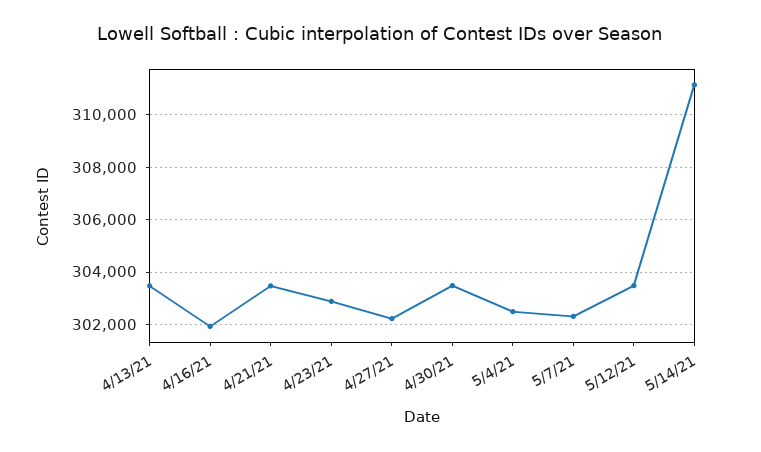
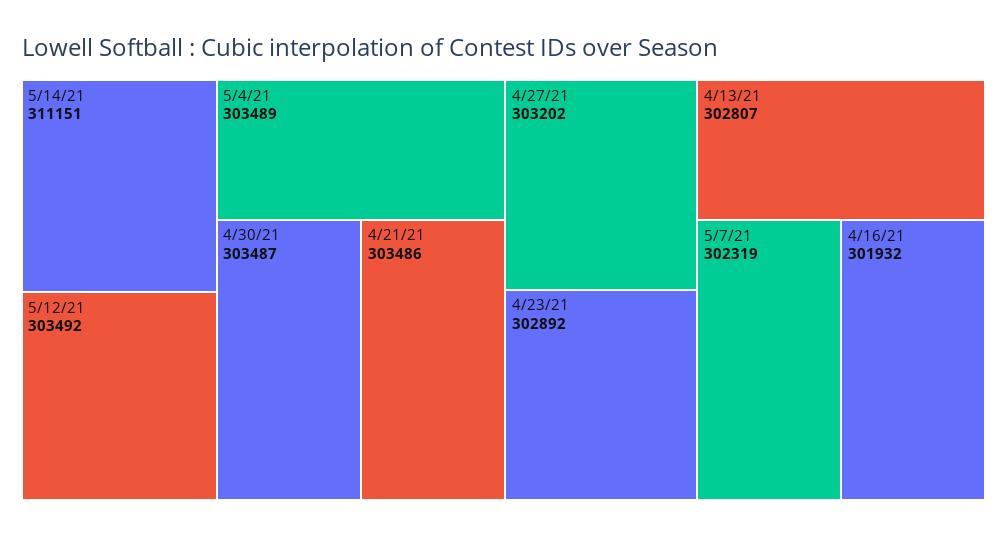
4/13/21: 303500 -> 302807
4/27/21: 302250 -> 303202
5/4/21: 302500 -> 303489

